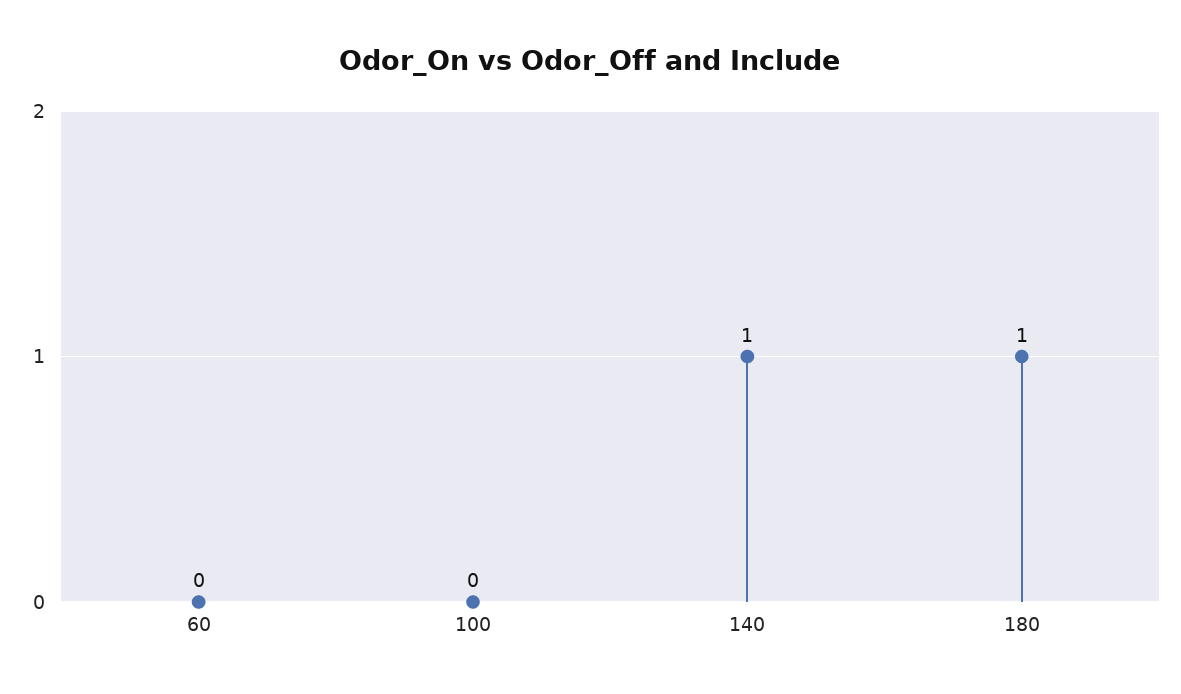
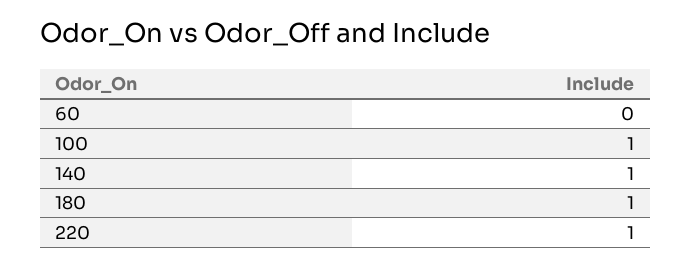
100: 0 -> 1
220: none -> 1

